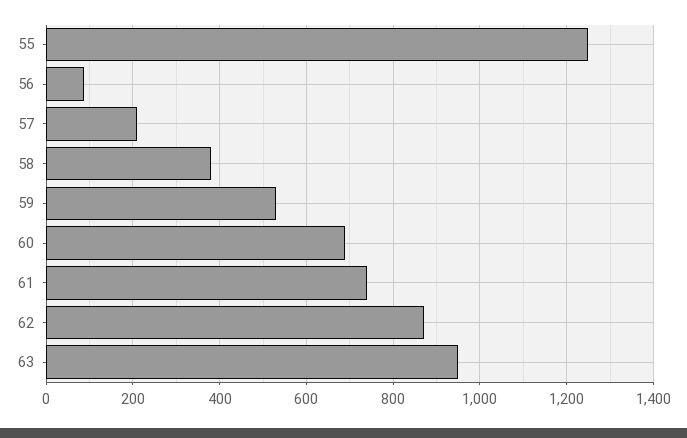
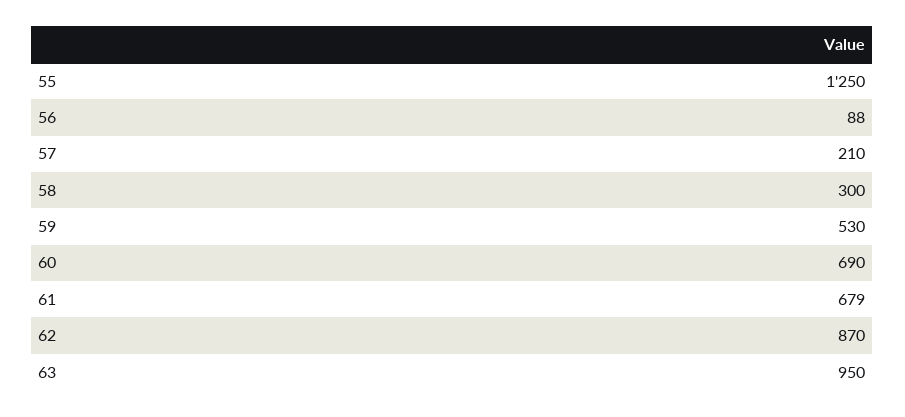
58: 380 -> 300
61: 740 -> 679

